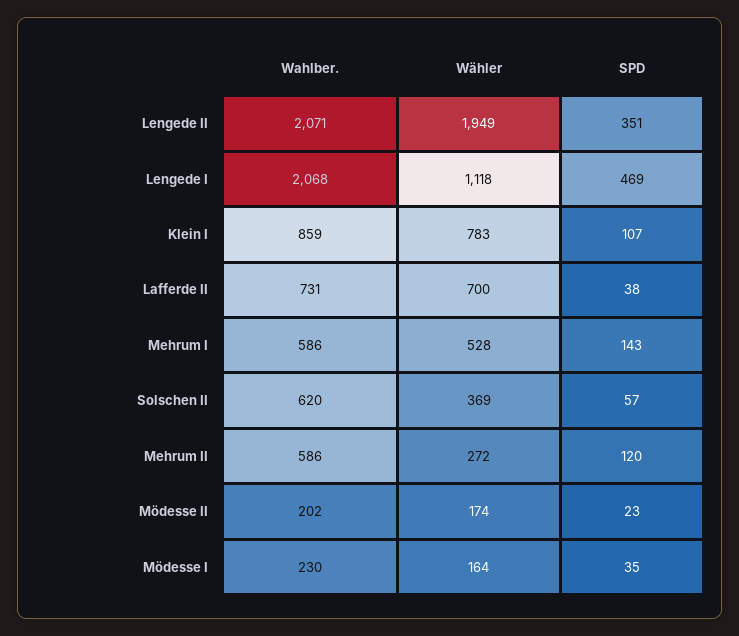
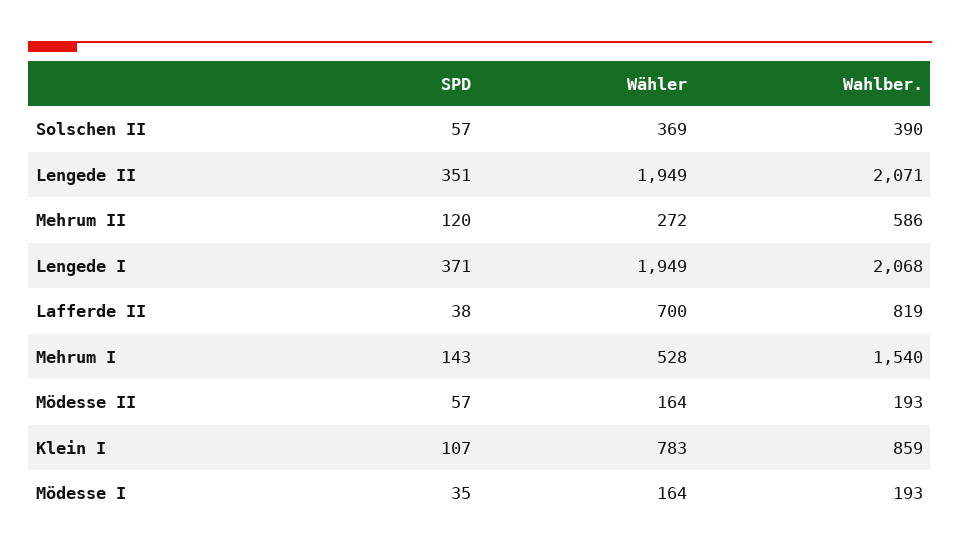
Wähler, Lengede I: 1118 -> 1949
SPD, Lengede I: 469 -> 371
Wahlber., Lafferde II: 731 -> 819
Wahlber., Mehrum I: 586 -> 1540
Wahlber., Solschen II: 620 -> 390
Wahlber., Mödesse II: 202 -> 193
Wähler, Mödesse II: 174 -> 164
SPD, Mödesse II: 23 -> 57
Wahlber., Mödesse I: 230 -> 193

